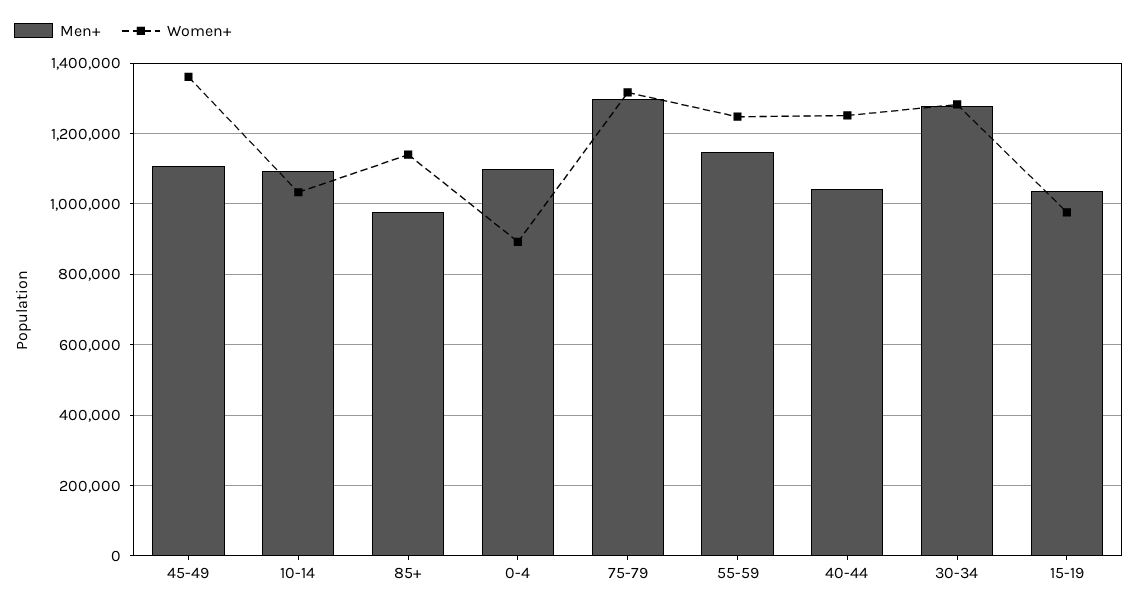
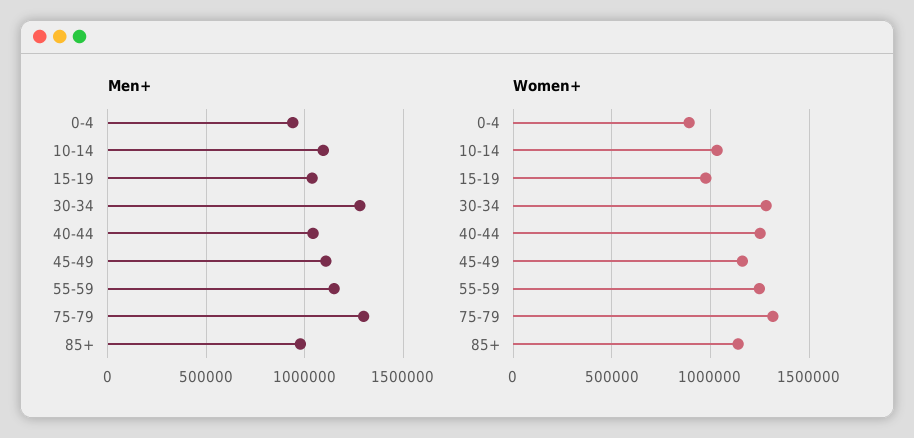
Women+, 45-49: 1360000 -> 1150000
Men+, 0-4: 1100000 -> 950000

